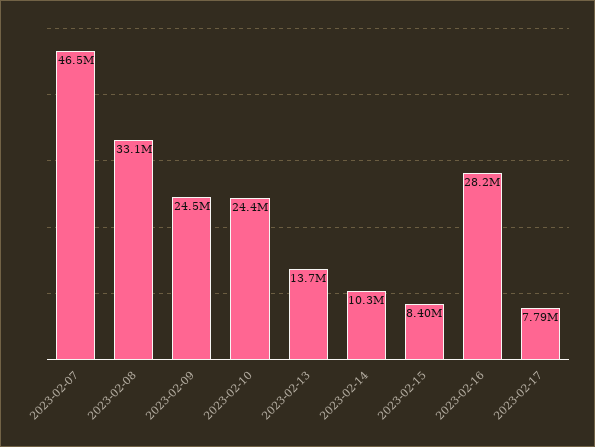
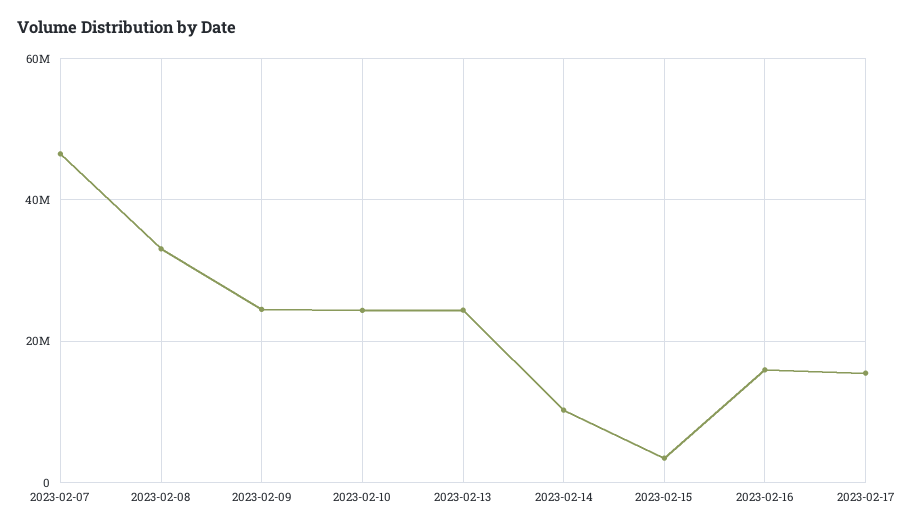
2023-02-13: 13700000 -> 24000000
2023-02-15: 8400000 -> 4000000
2023-02-16: 28200000 -> 16000000
2023-02-17: 7790000 -> 16000000

